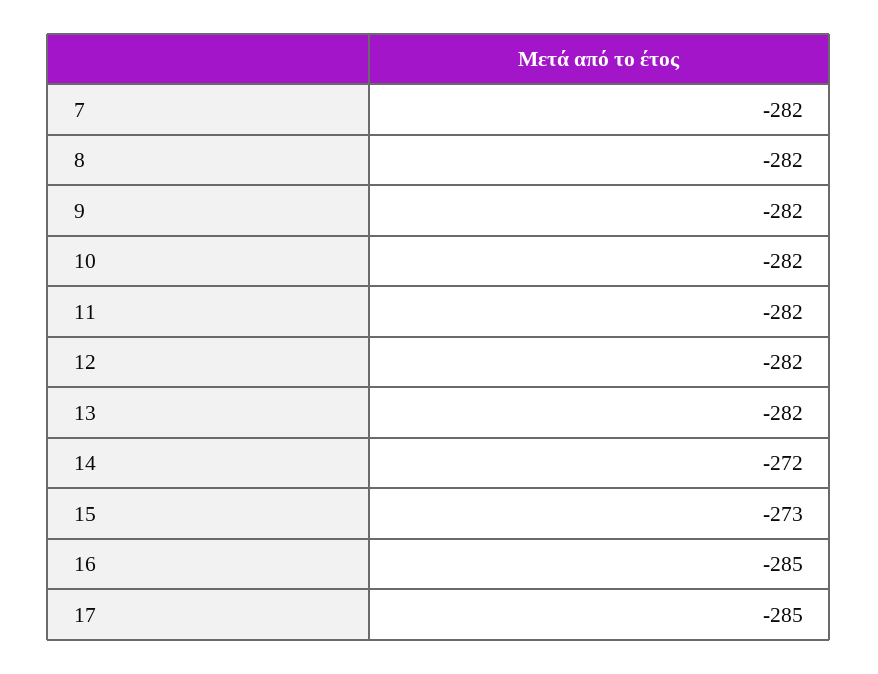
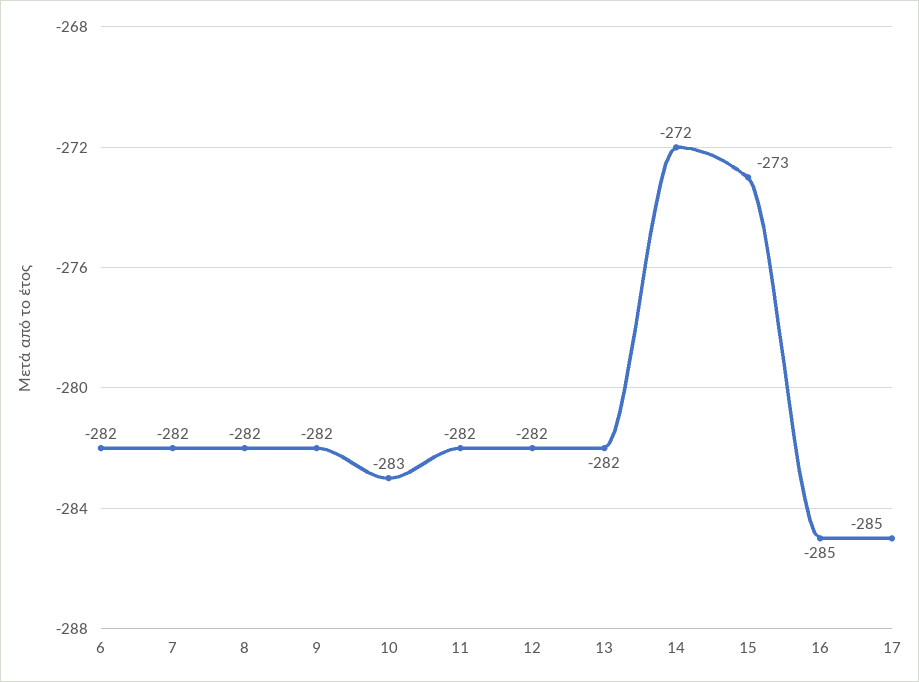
10: -282 -> -283
6: none -> -282

